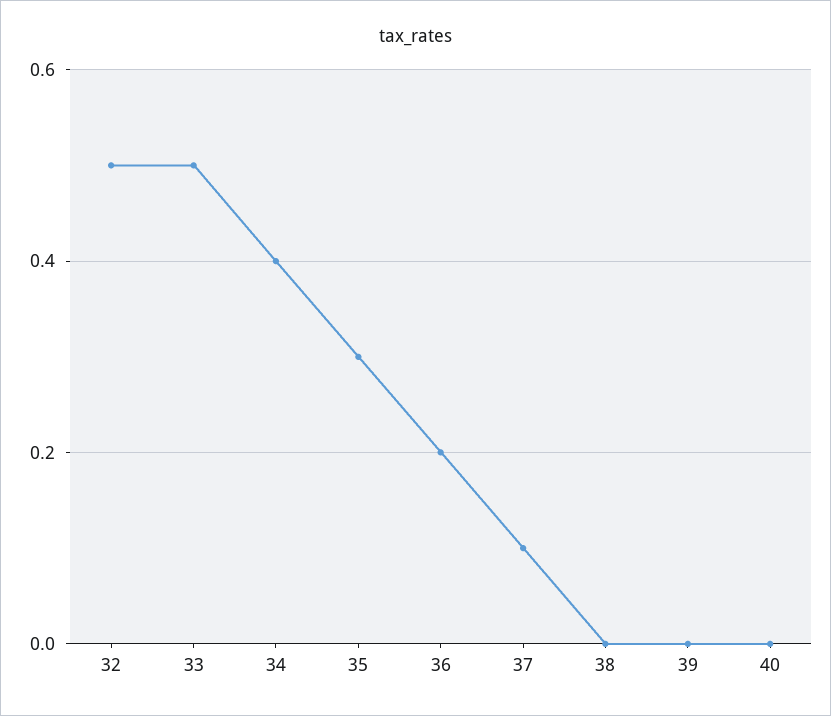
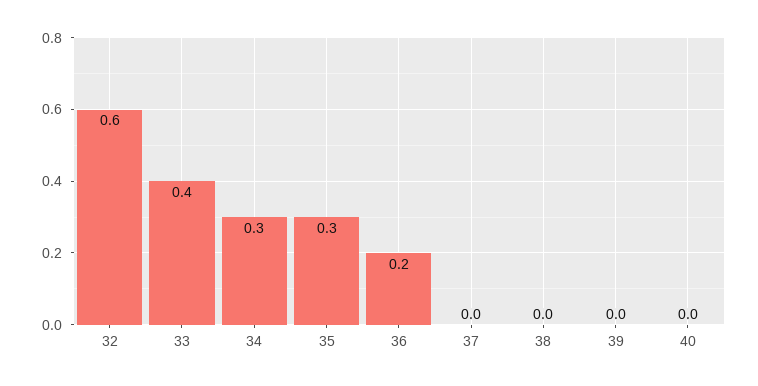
32: 0.5 -> 0.6
33: 0.5 -> 0.4
34: 0.4 -> 0.3
37: 0.1 -> 0

